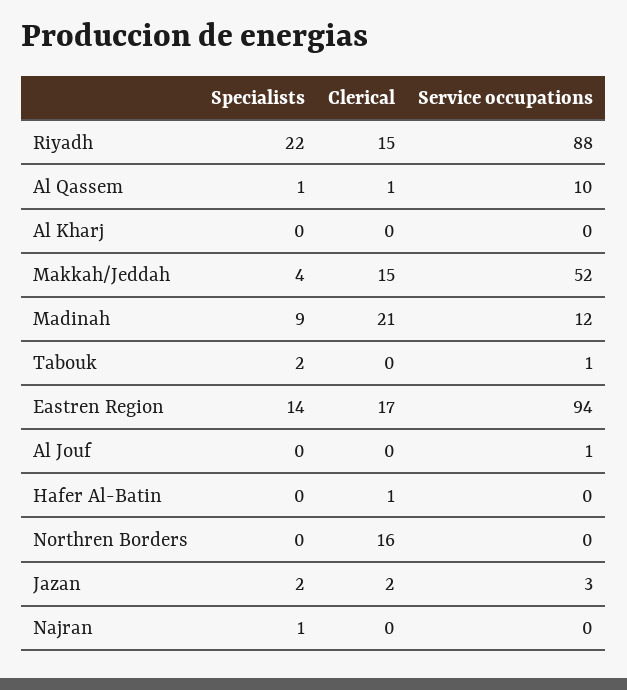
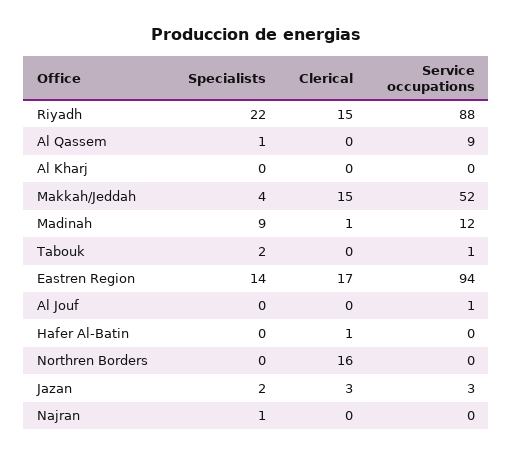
Clerical, Al Qassem: 1 -> 0
Service occupations, Al Qassem: 10 -> 9
Clerical, Madinah: 21 -> 1
Clerical, Jazan: 2 -> 3

